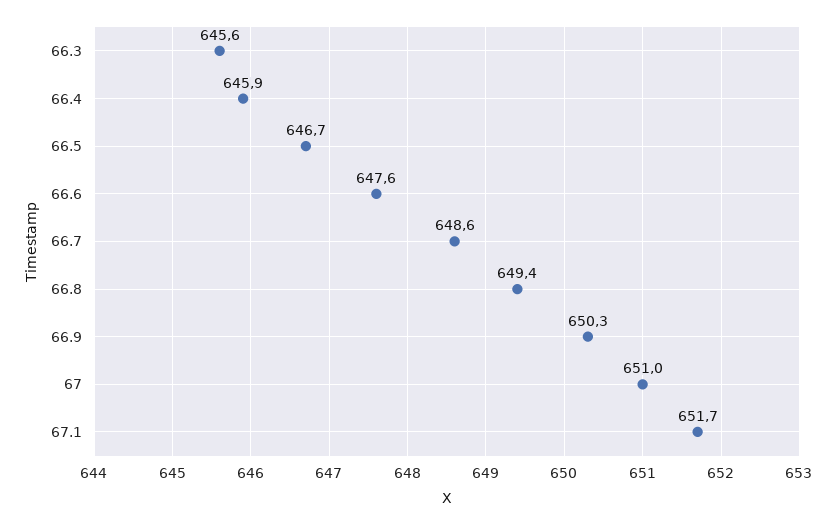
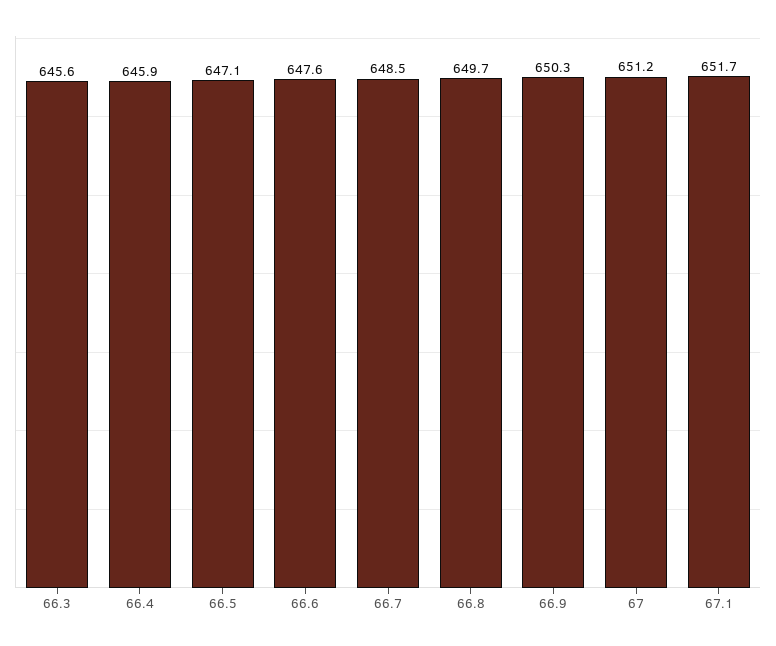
66.5: 646.7 -> 647.1
66.7: 648.6 -> 648.5
66.8: 649.4 -> 649.7
67: 651 -> 651.2

